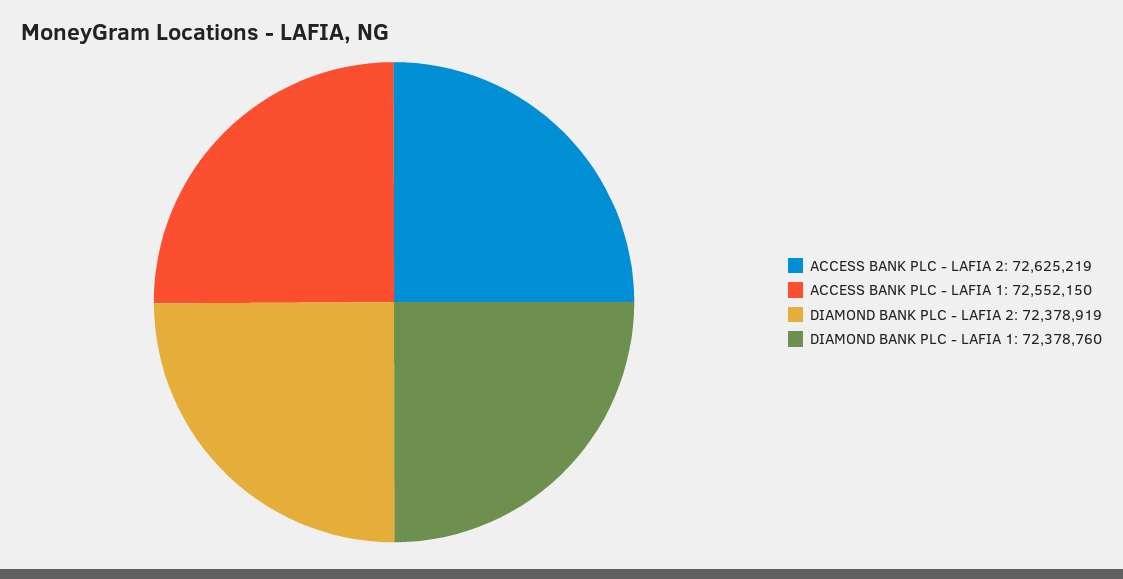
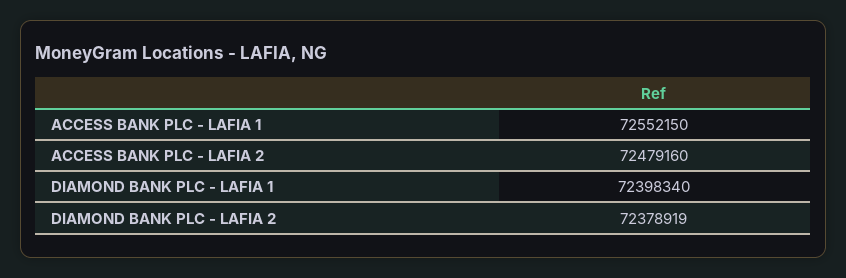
ACCESS BANK PLC - LAFIA 2: 72625219 -> 72479160
DIAMOND BANK PLC - LAFIA 1: 72378760 -> 72398340

